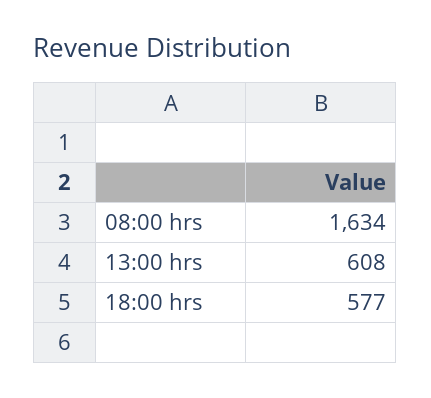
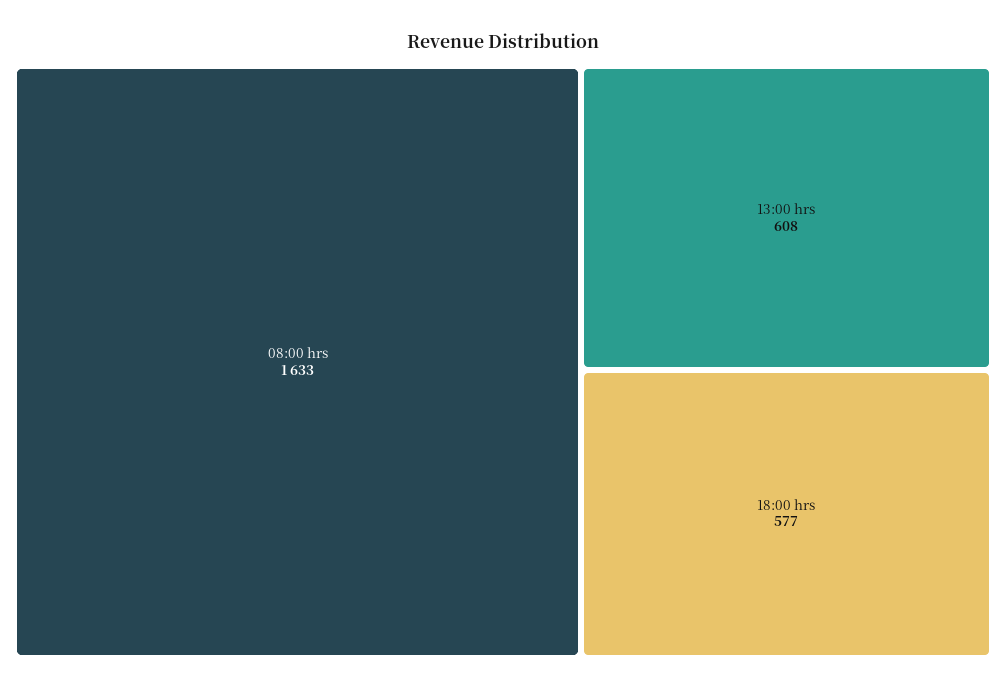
08:00 hrs: 1634 -> 1633

